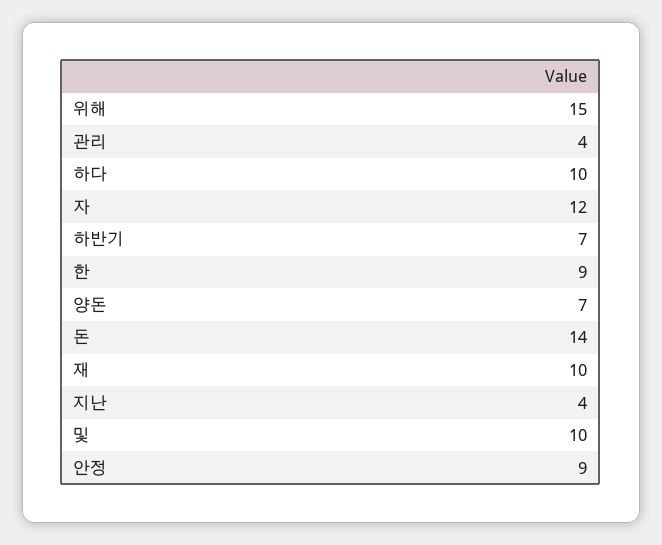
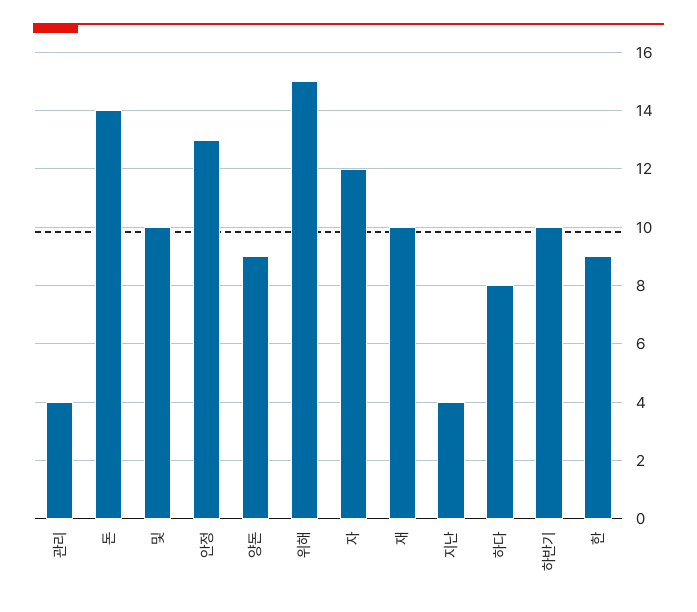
하다: 10 -> 8
하반기: 7 -> 10
양돈: 7 -> 9
안정: 9 -> 13

